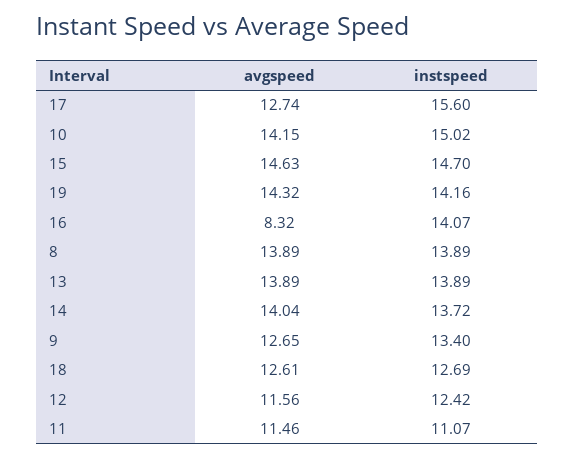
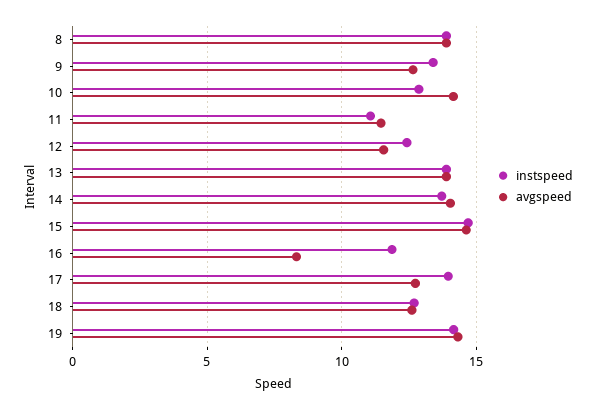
instspeed, 17: 15.6 -> 14
instspeed, 10: 15.02 -> 13
instspeed, 16: 14.07 -> 12

